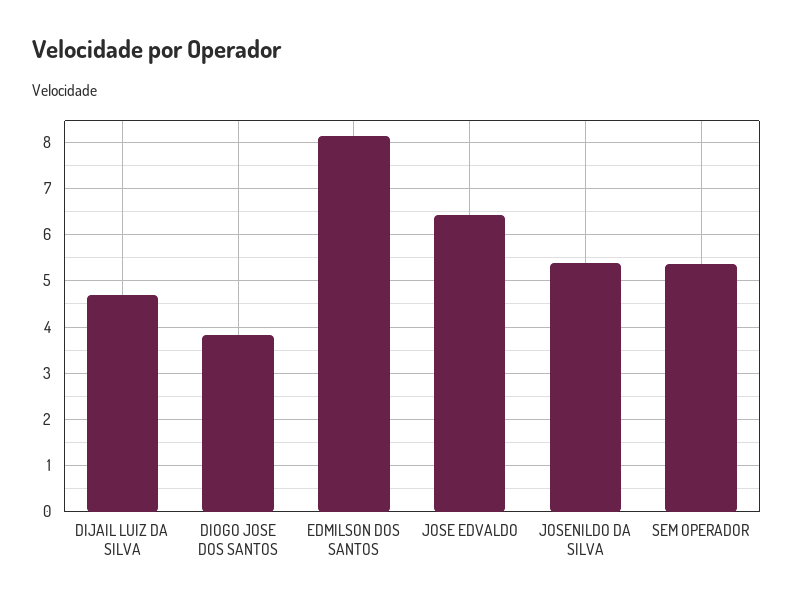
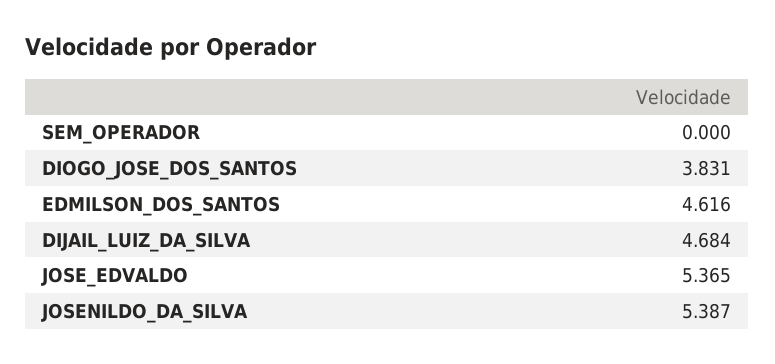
EDMILSON DOS SANTOS: 8.2 -> 4.616
JOSE EDVALDO: 6.4 -> 5.365
SEM OPERADOR: 5.4 -> 0

